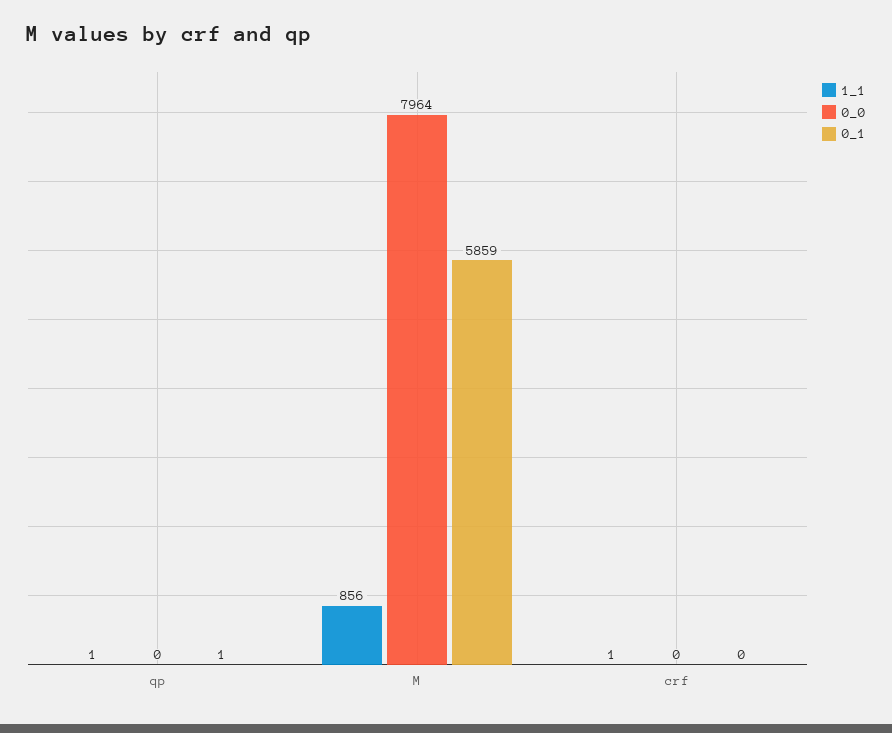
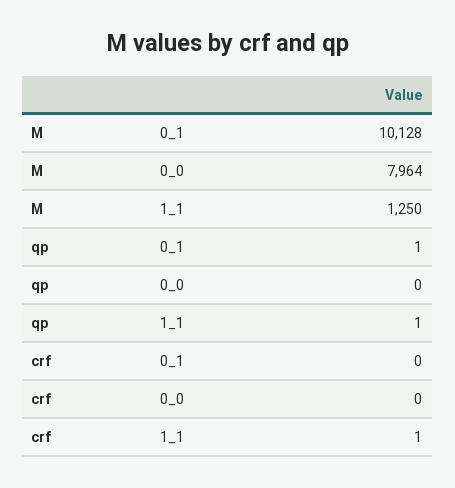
1_1, M: 856 -> 1250
0_1, M: 5859 -> 10128

